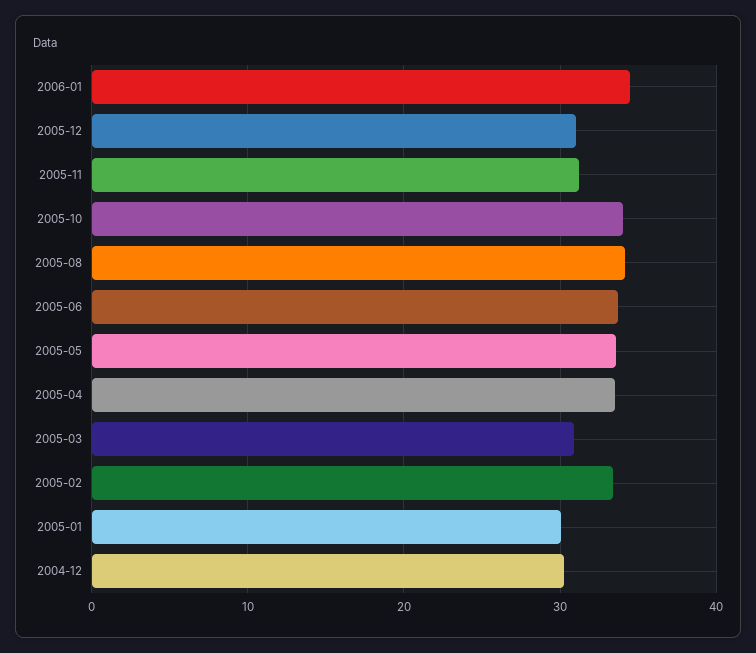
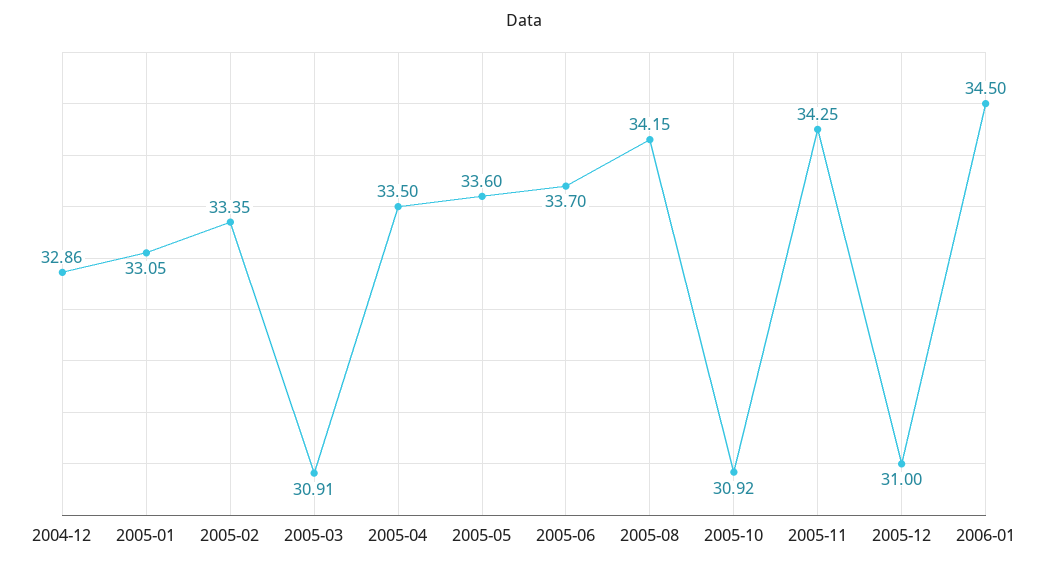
2005-11: 31 -> 34.25
2005-10: 34 -> 30.92
2005-01: 30 -> 33.05
2004-12: 30 -> 32.86

